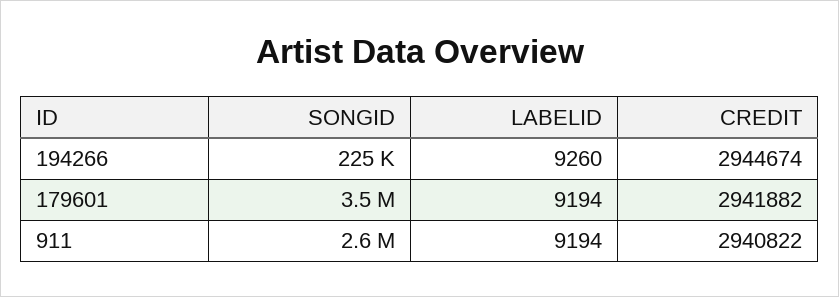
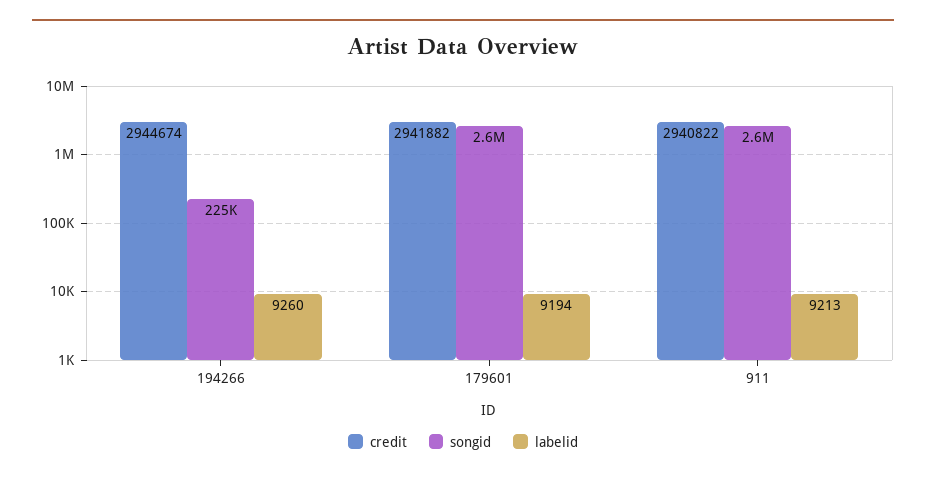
SONGID, 179601: 3500000 -> 2600000
LABELID, 911: 9194 -> 9213

